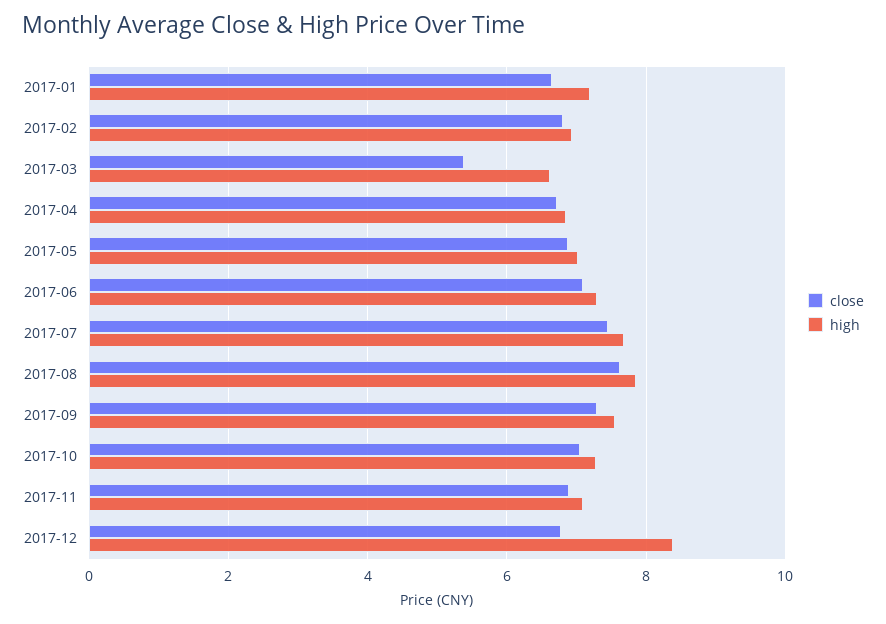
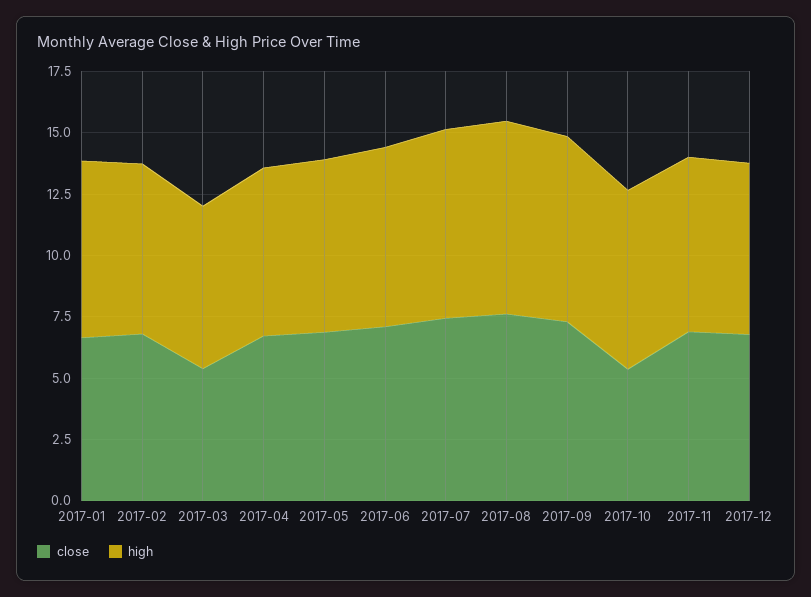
close, 2017-10: 7 -> 5.5
high, 2017-12: 8.4 -> 7

